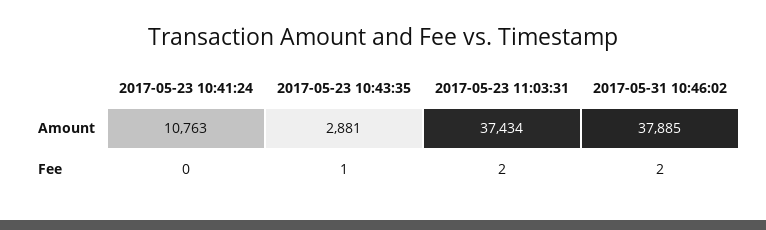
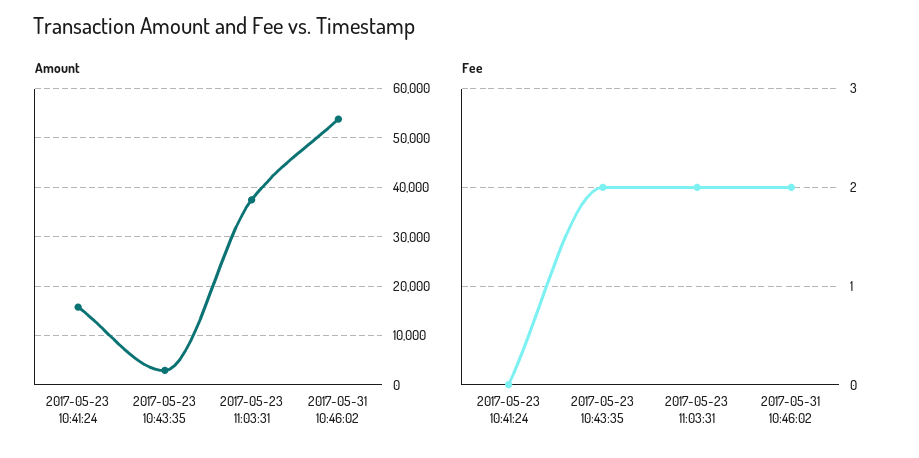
Amount, 2017-05-23 10:41:24: 10763 -> 16000
Amount, 2017-05-31 10:46:02: 37885 -> 54000
Fee, 2017-05-23 10:43:35: 1 -> 2

